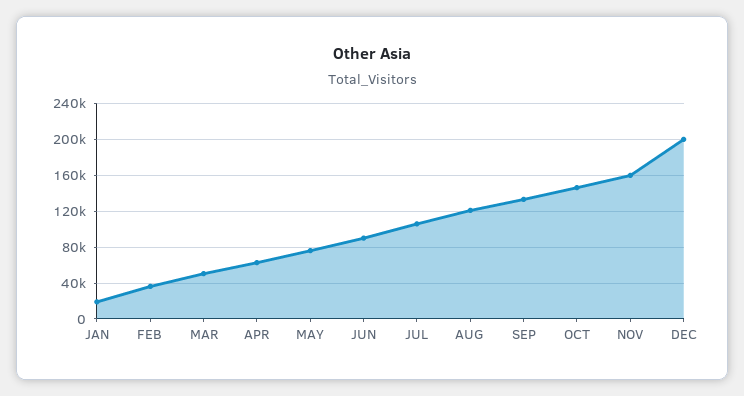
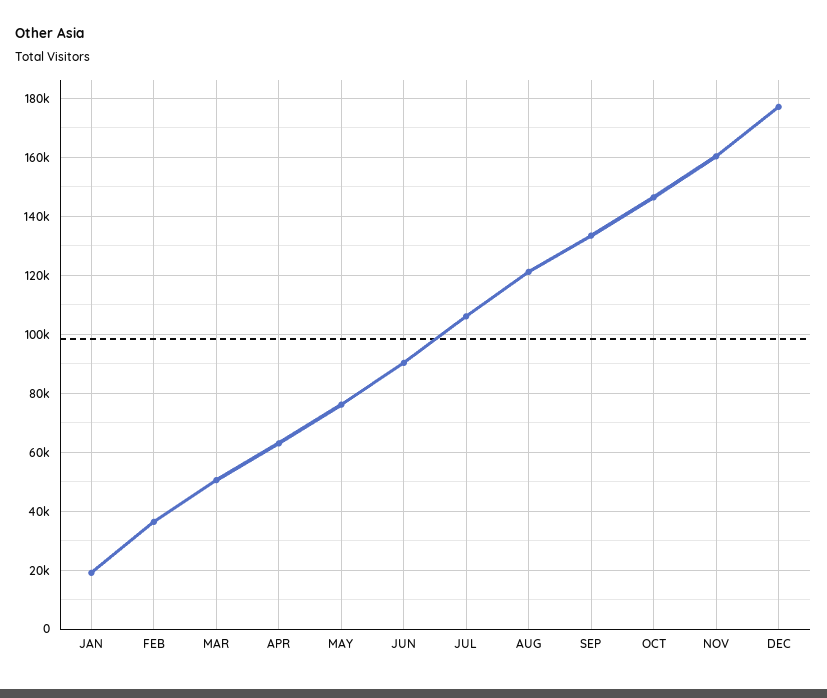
DEC: 200000 -> 177500

